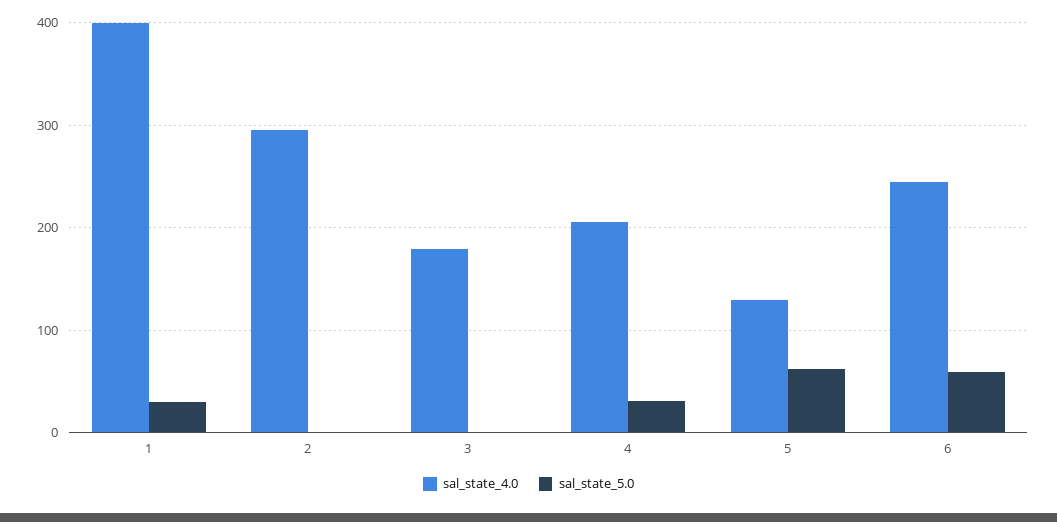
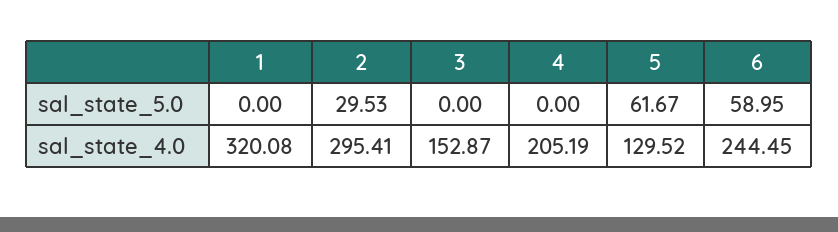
sal_state_4.0, 1: 400 -> 320.08
sal_state_5.0, 1: 30 -> 0
sal_state_5.0, 2: 0 -> 29.53
sal_state_4.0, 3: 180 -> 152.87
sal_state_5.0, 4: 30 -> 0

